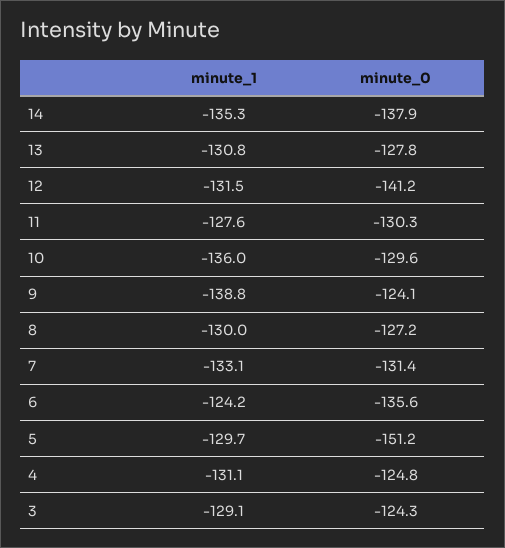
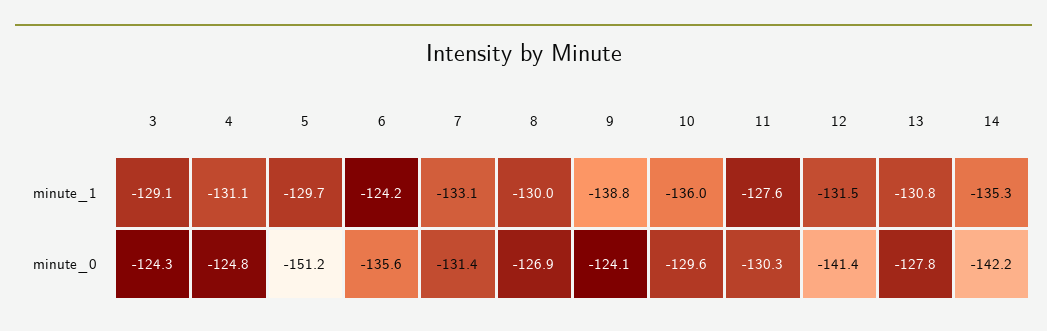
minute_0, 14: -137.9 -> -142.2
minute_0, 12: -141.2 -> -141.4
minute_0, 8: -127.2 -> -126.9

